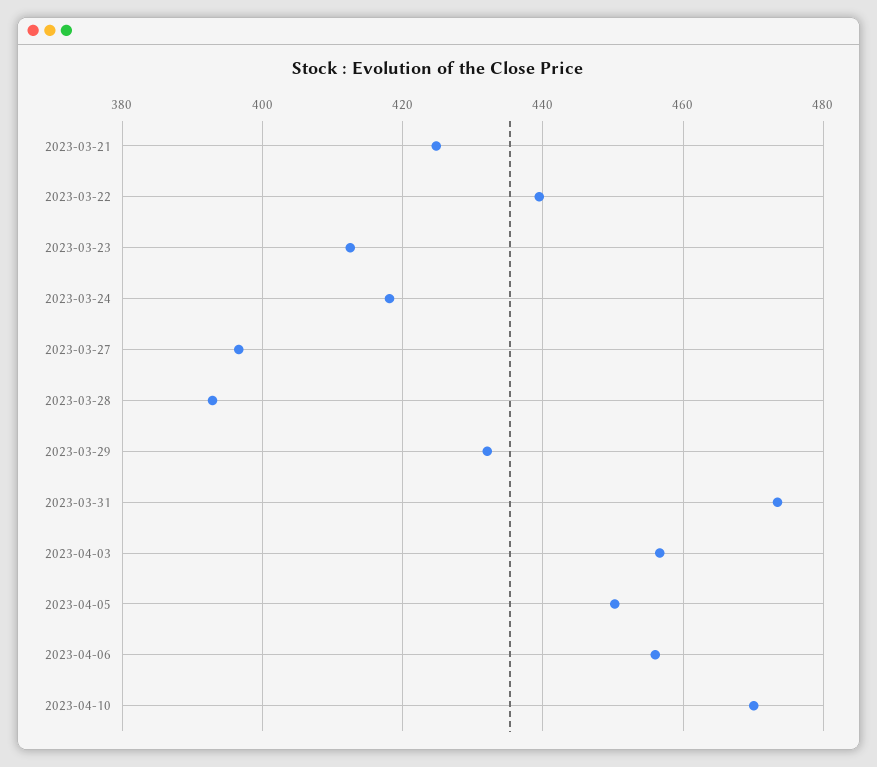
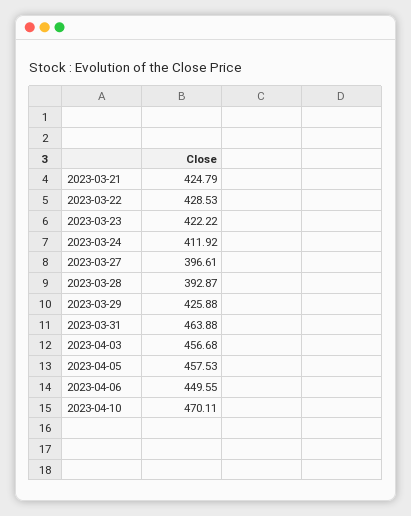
2023-03-22: 440 -> 428.53
2023-03-23: 412 -> 422.22
2023-03-24: 418 -> 411.92
2023-03-29: 432 -> 425.88
2023-03-31: 474 -> 463.88
2023-04-05: 450 -> 457.53
2023-04-06: 456 -> 449.55

